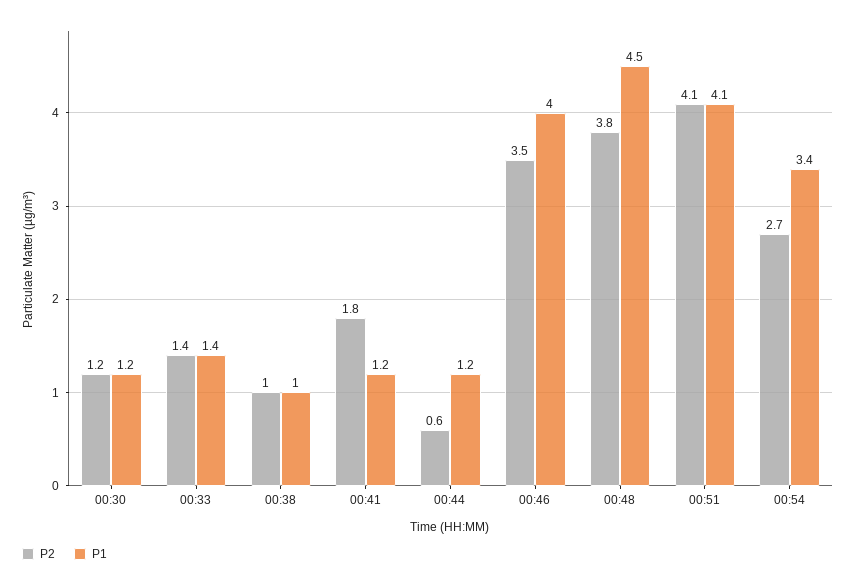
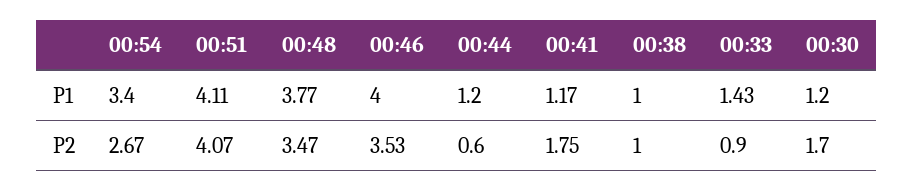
P2, 00:30: 1.2 -> 1.7
P2, 00:33: 1.4 -> 0.9
P2, 00:48: 3.8 -> 3.47
P1, 00:48: 4.5 -> 3.77

